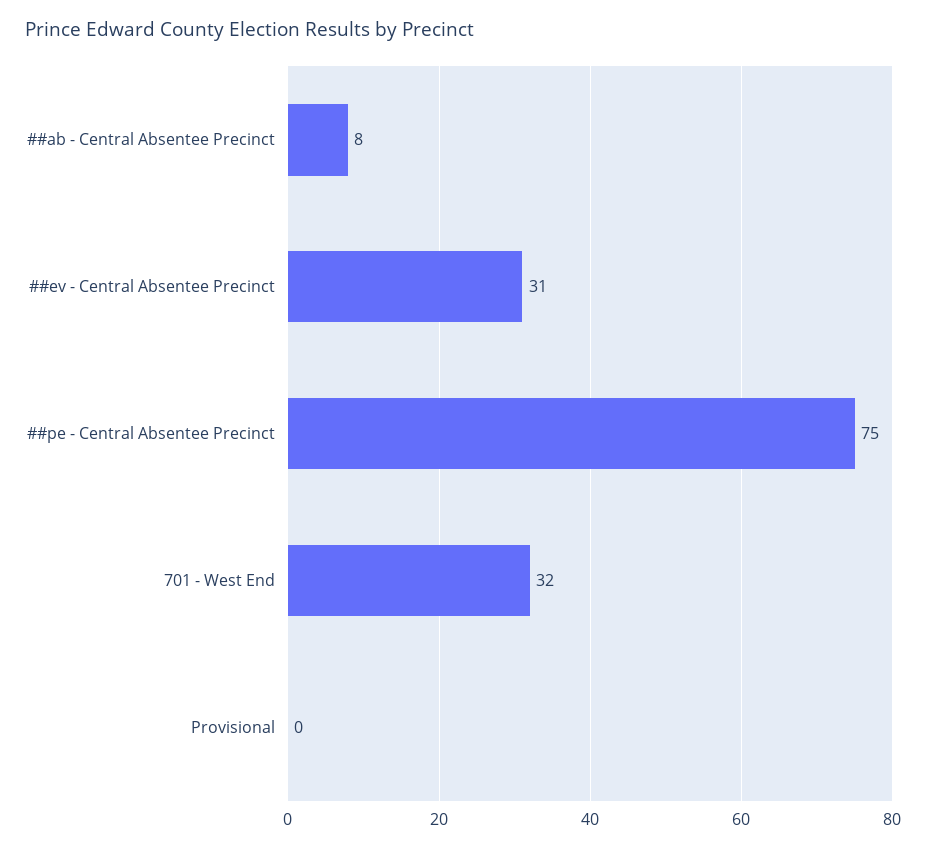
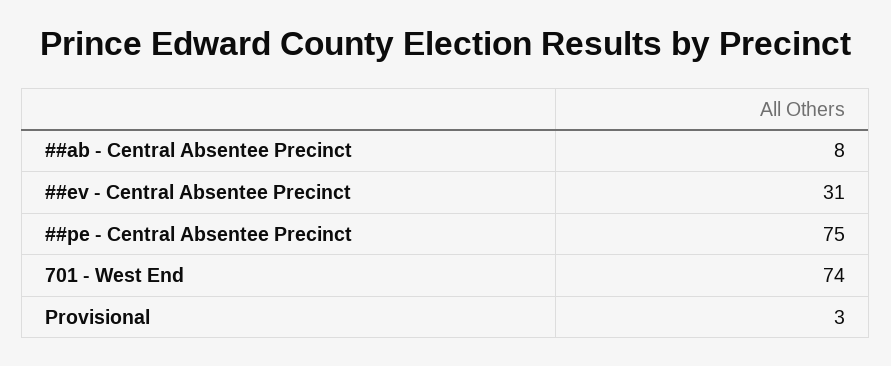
701 - West End: 32 -> 74
Provisional: 0 -> 3

